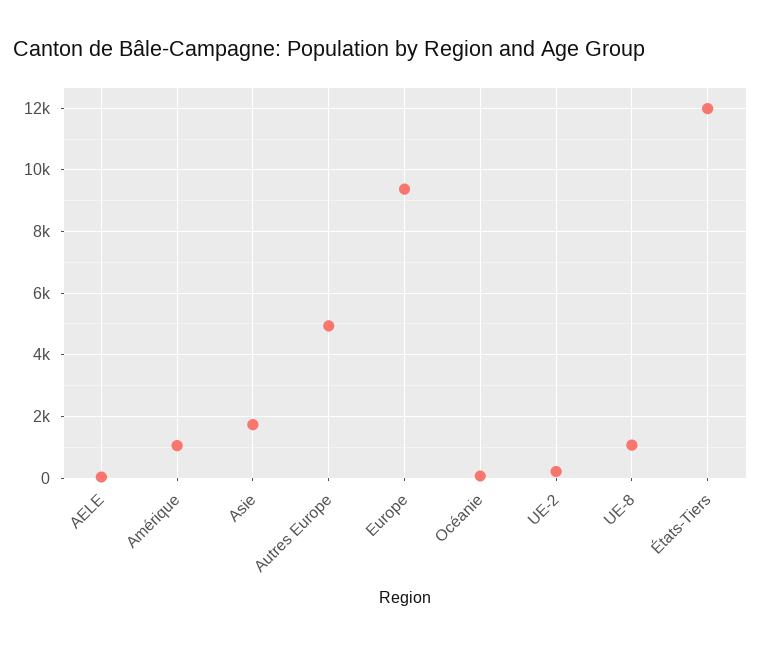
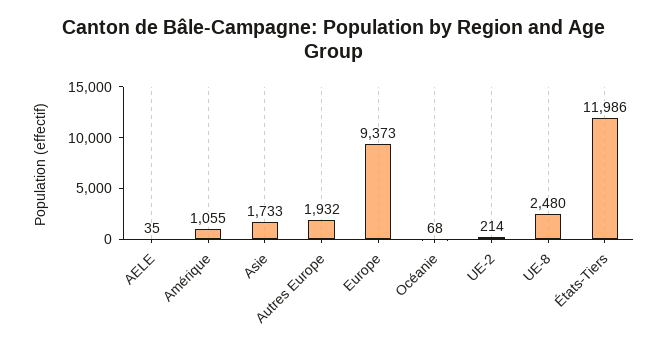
Autres Europe: 5000 -> 1932
UE-8: 1000 -> 2480

